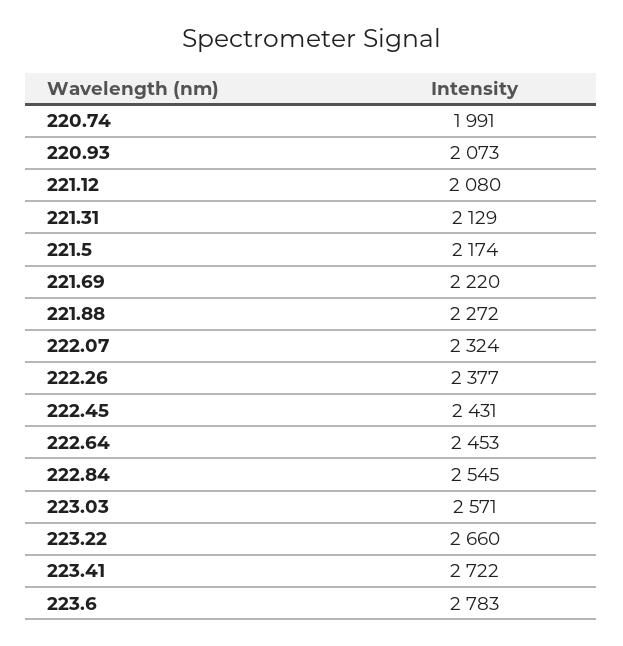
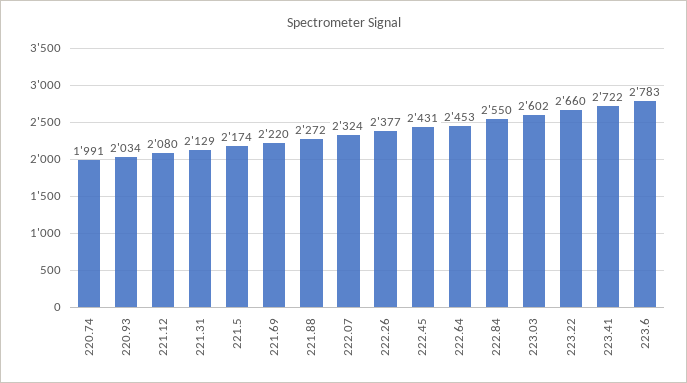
220.93: 2073 -> 2034
222.84: 2545 -> 2550
223.03: 2571 -> 2602

